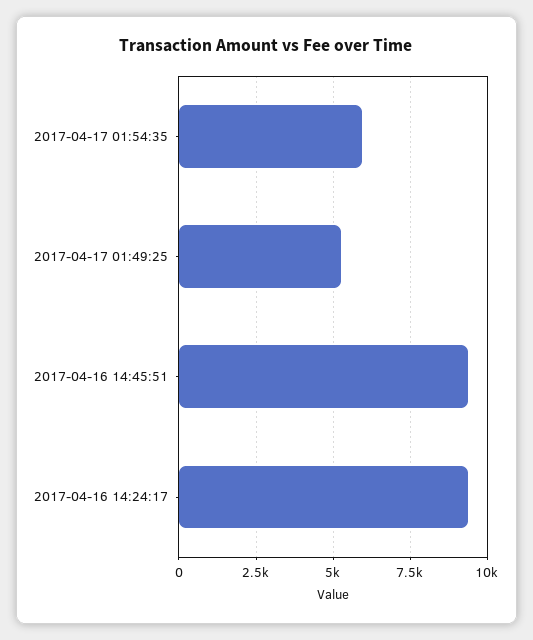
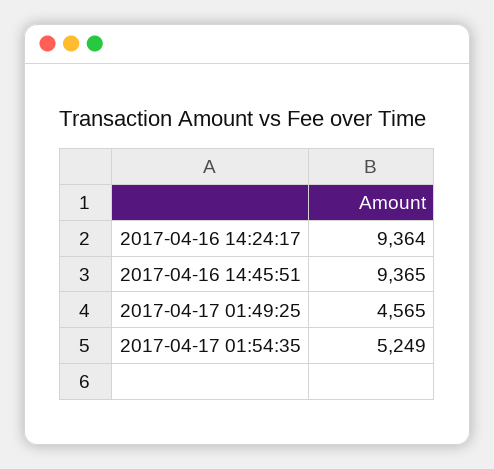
2017-04-17 01:54:35: 6000 -> 5249
2017-04-17 01:49:25: 5250 -> 4565

